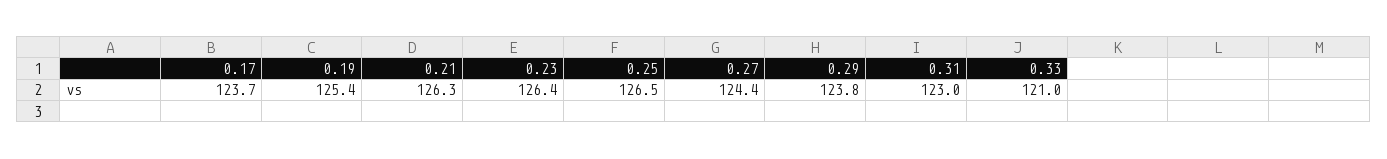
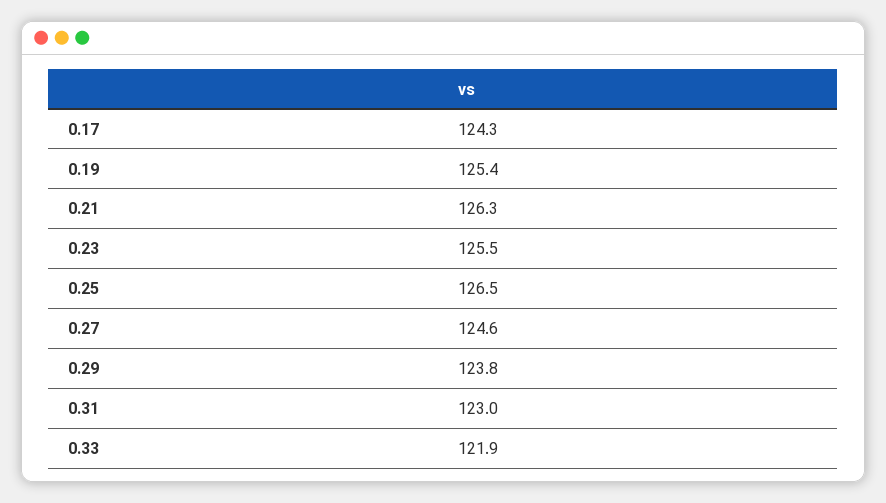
0.17: 123.7 -> 124.3
0.23: 126.4 -> 125.5
0.27: 124.4 -> 124.6
0.33: 121 -> 121.9

